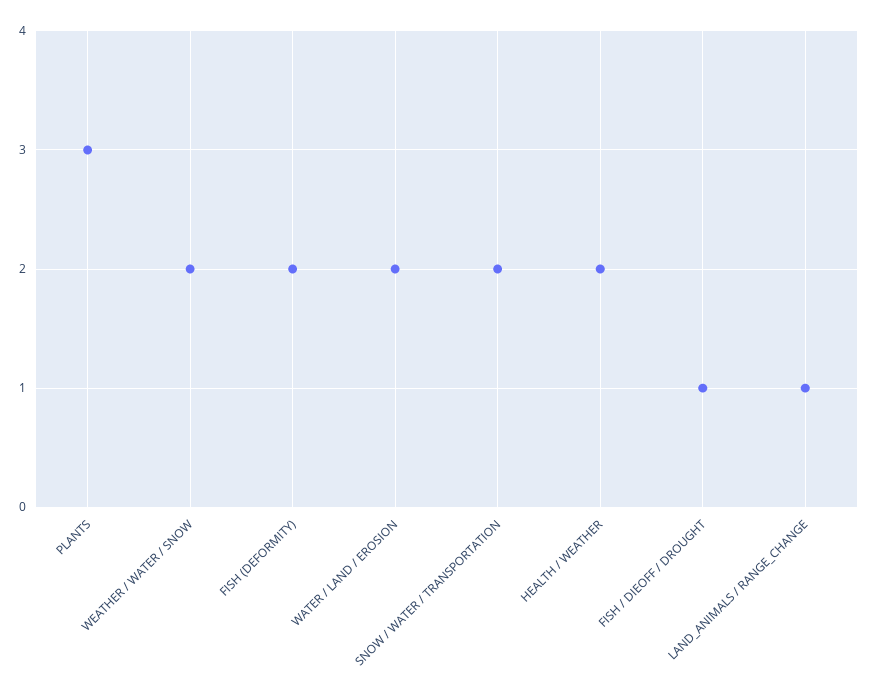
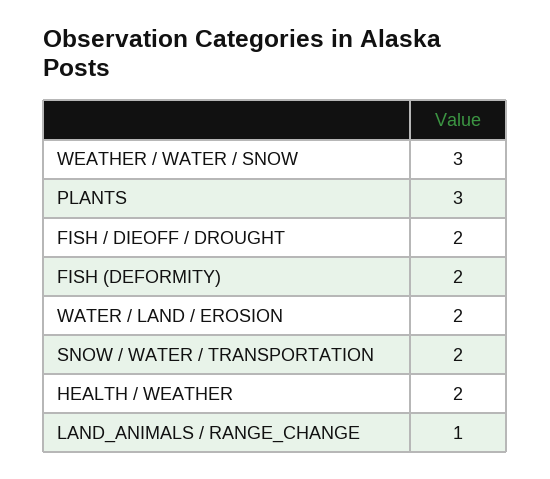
WEATHER / WATER / SNOW: 2 -> 3
FISH / DIEOFF / DROUGHT: 1 -> 2

